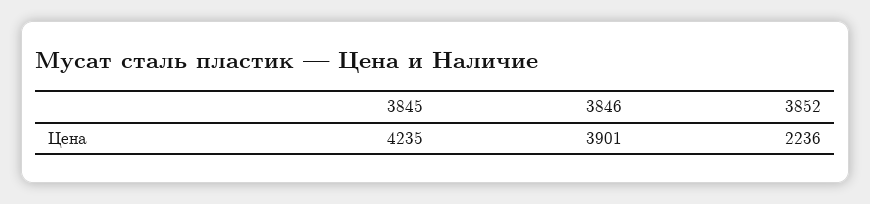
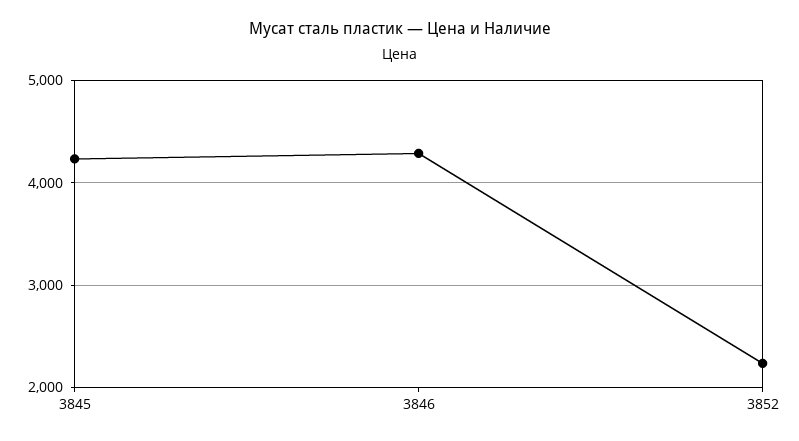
3846: 3901 -> 4300

